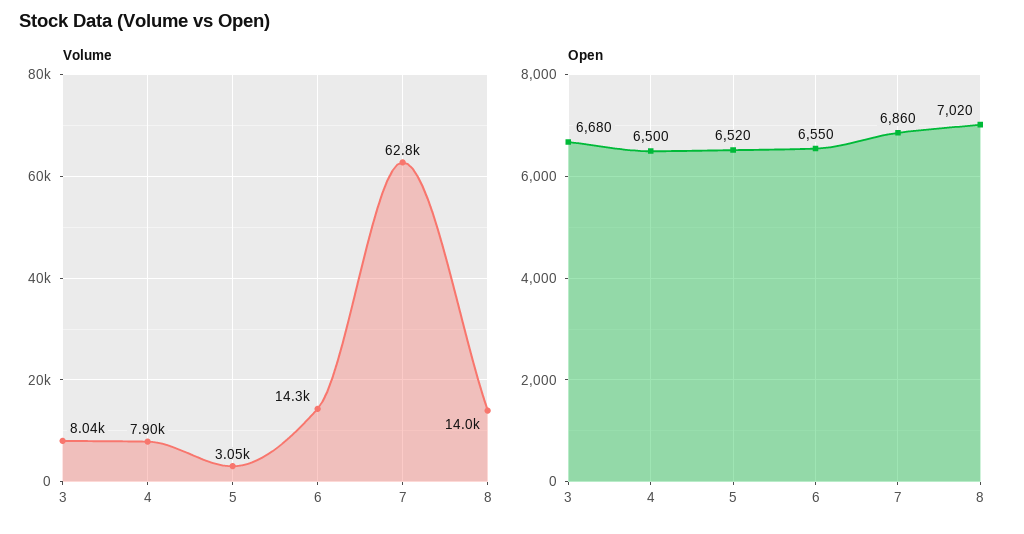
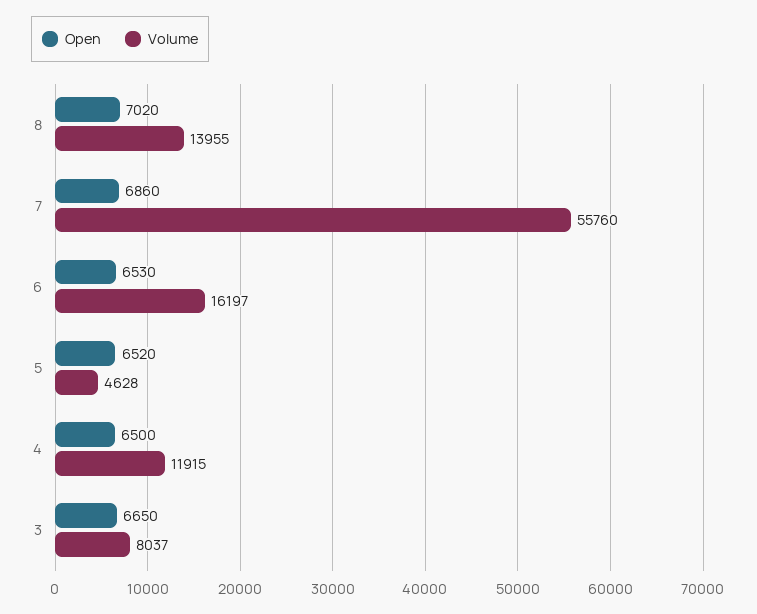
Volume, 4: 7900 -> 11915
Volume, 5: 3050 -> 4628
Volume, 6: 14300 -> 16197
Volume, 7: 62800 -> 55760
Open, 3: 6680 -> 6650
Open, 6: 6550 -> 6530

